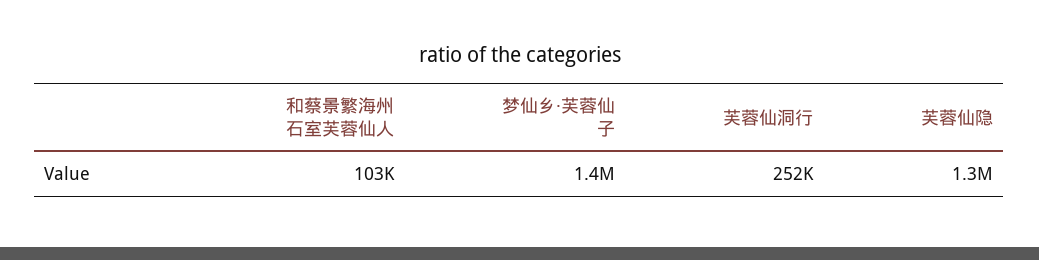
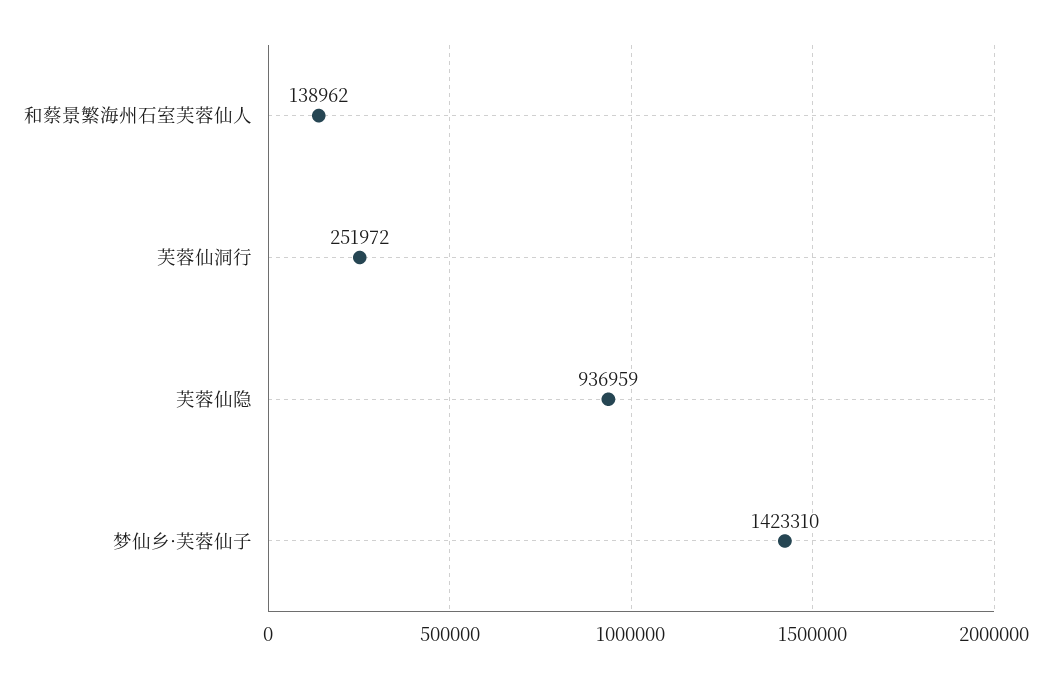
和蔡景繁海州石室芙蓉仙人: 103000 -> 138962
芙蓉仙隐: 1300000 -> 936959

